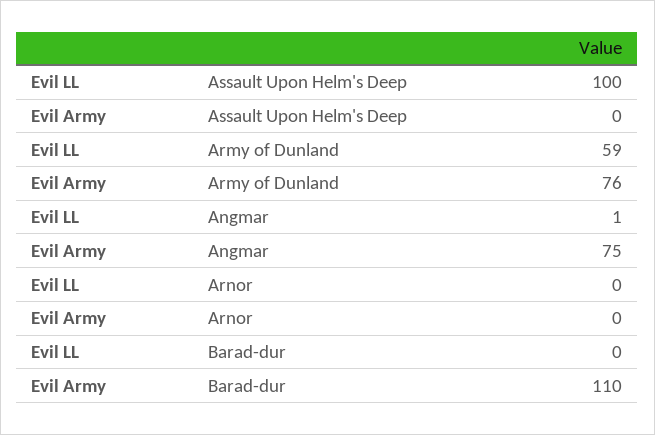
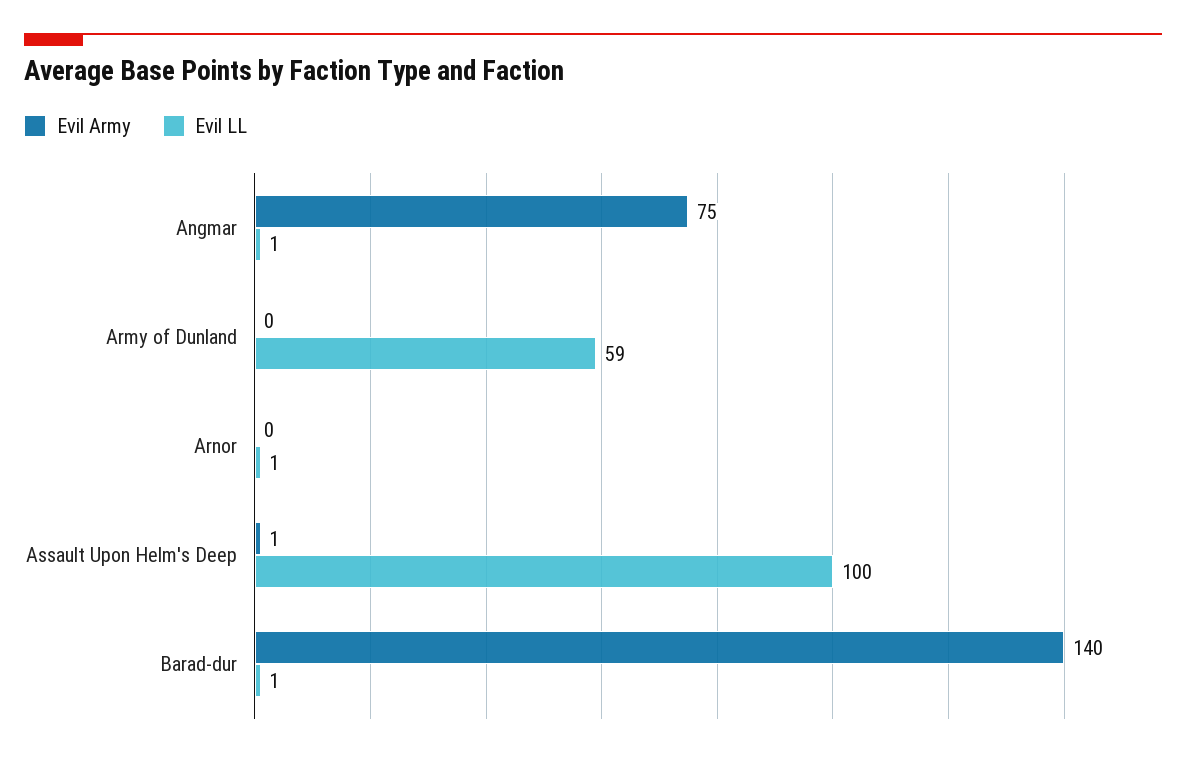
Evil Army, Assault Upon Helm's Deep: 0 -> 1
Evil Army, Army of Dunland: 76 -> 0
Evil LL, Arnor: 0 -> 1
Evil LL, Barad-dur: 0 -> 1
Evil Army, Barad-dur: 110 -> 140

